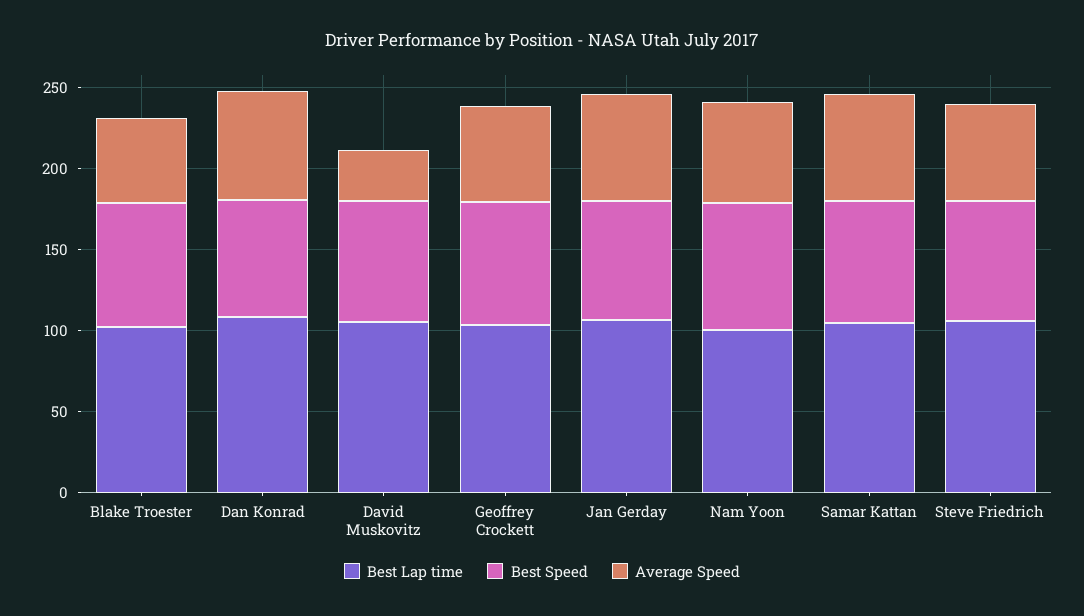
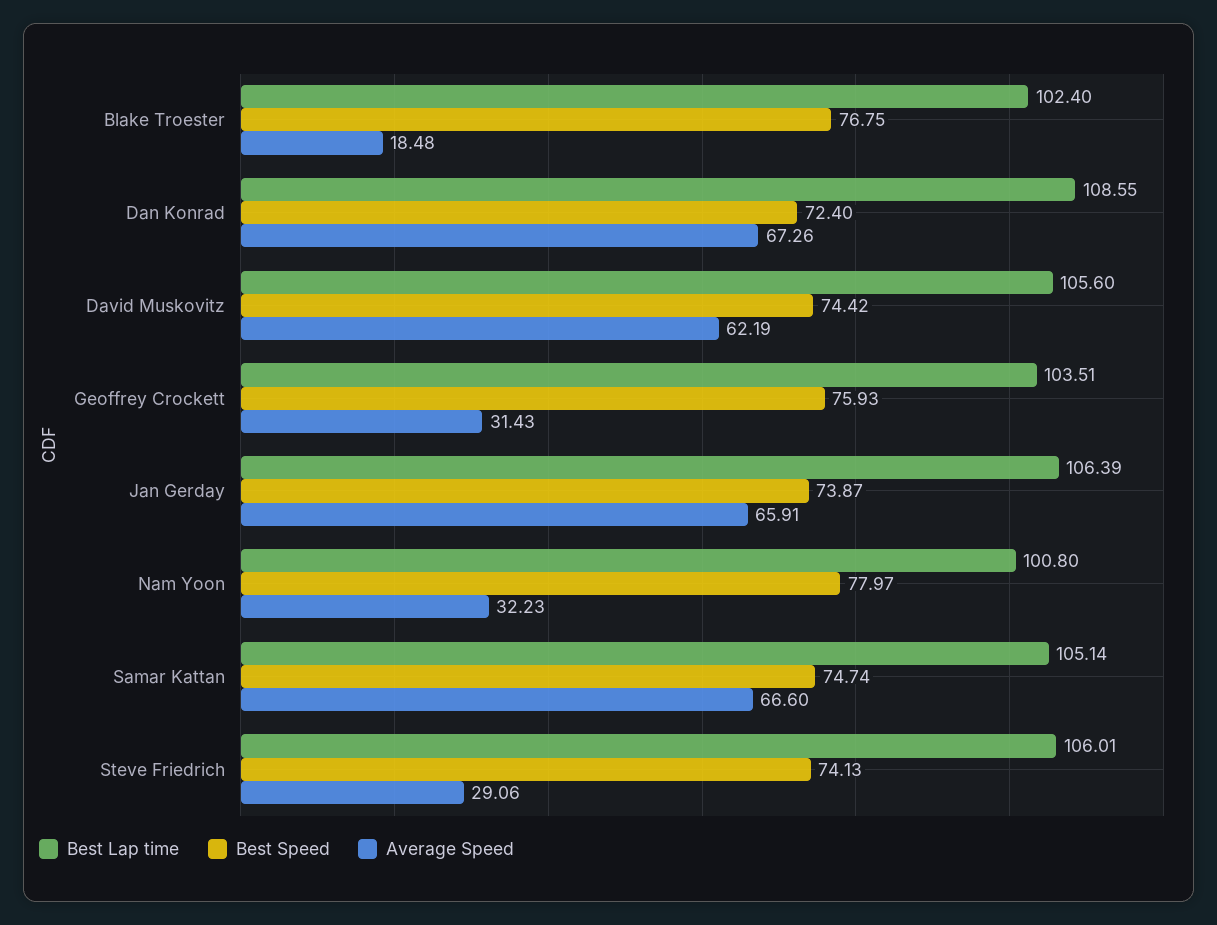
Average Speed, Blake Troester: 50 -> 18.48
Average Speed, David Muskovitz: 30 -> 62.19
Average Speed, Geoffrey Crockett: 60 -> 31.43
Average Speed, Nam Yoon: 60 -> 32.23
Average Speed, Steve Friedrich: 60 -> 29.06

